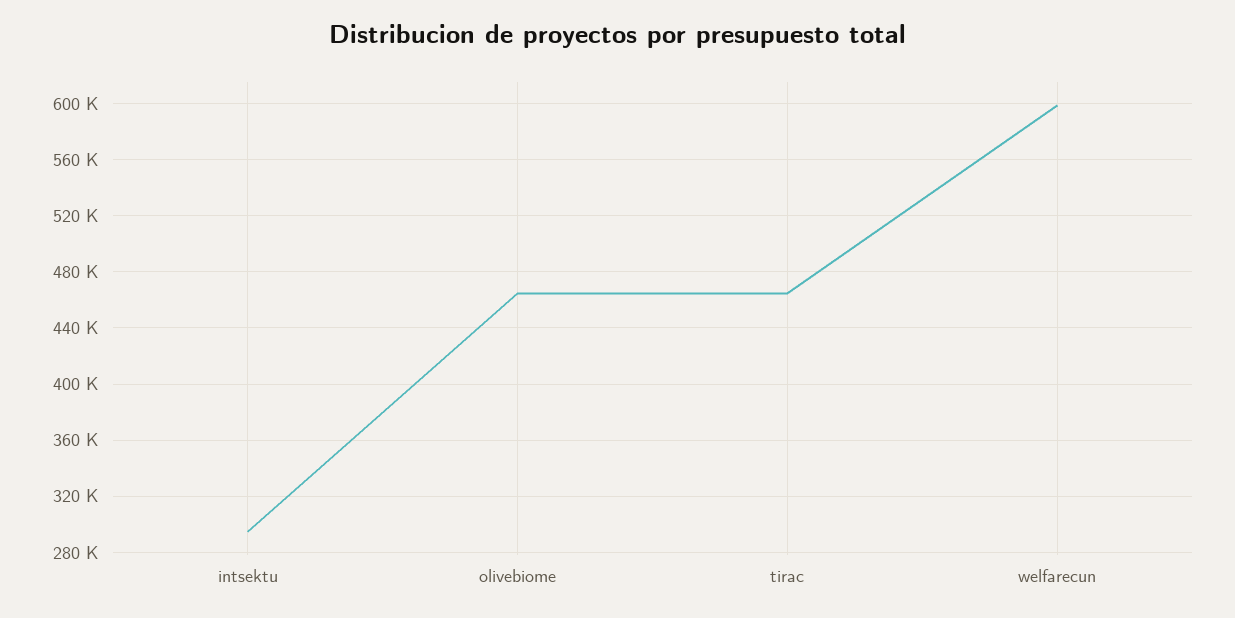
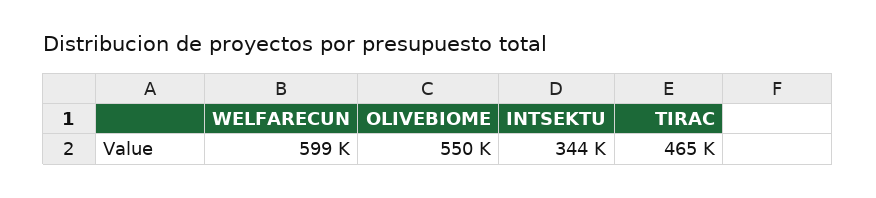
intsektu: 295000 -> 344000
olivebiome: 465000 -> 550000

